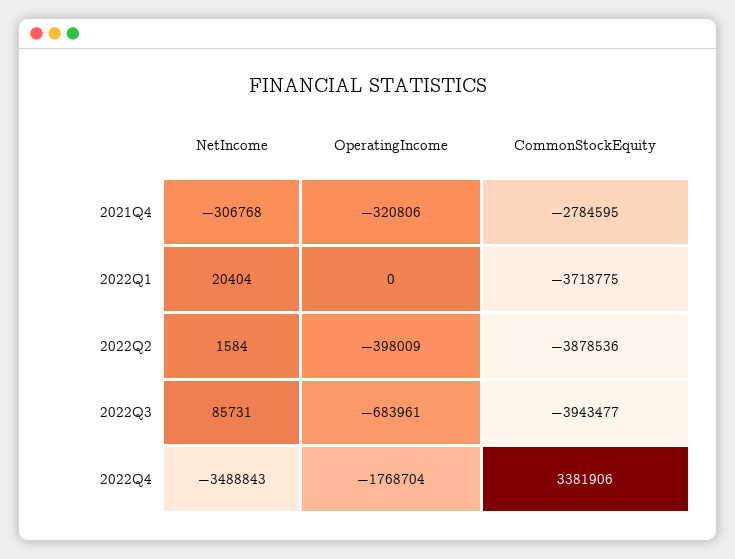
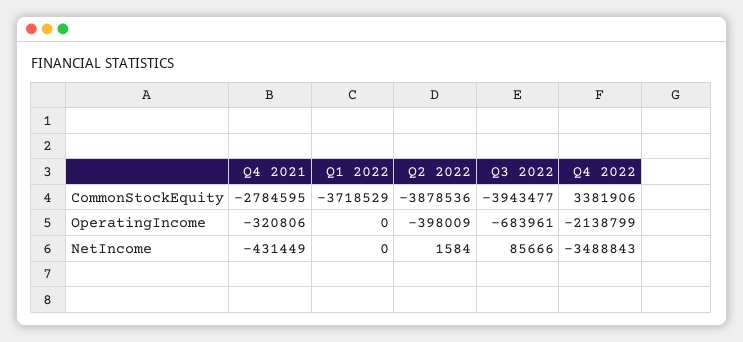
NetIncome, 2021Q4: -306768 -> -431449
NetIncome, 2022Q1: 20404 -> 0
CommonStockEquity, 2022Q1: -3718775 -> -3718529
NetIncome, 2022Q3: 85731 -> 85666
OperatingIncome, 2022Q4: -1768704 -> -2138799

